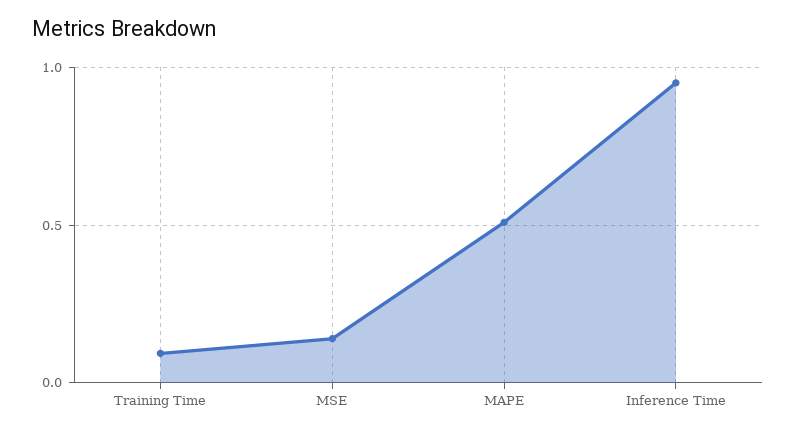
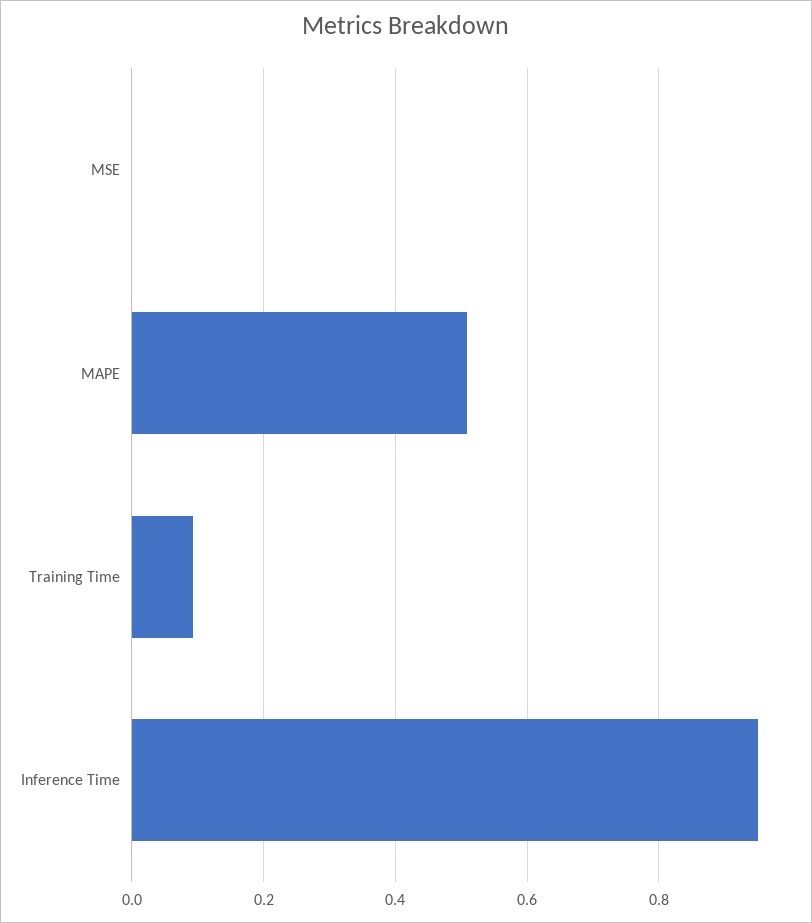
MSE: 0.15 -> 0

